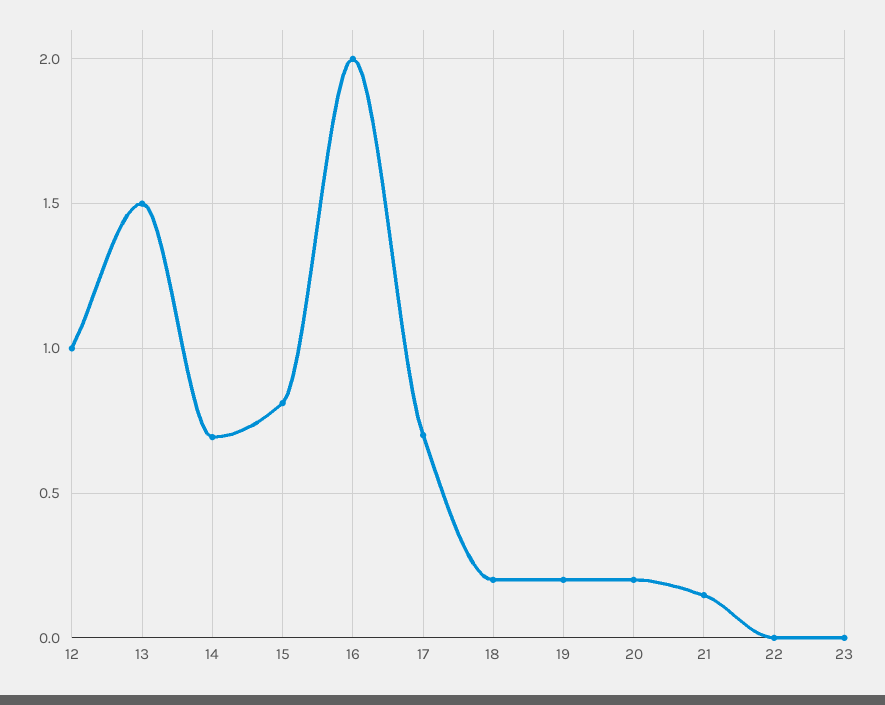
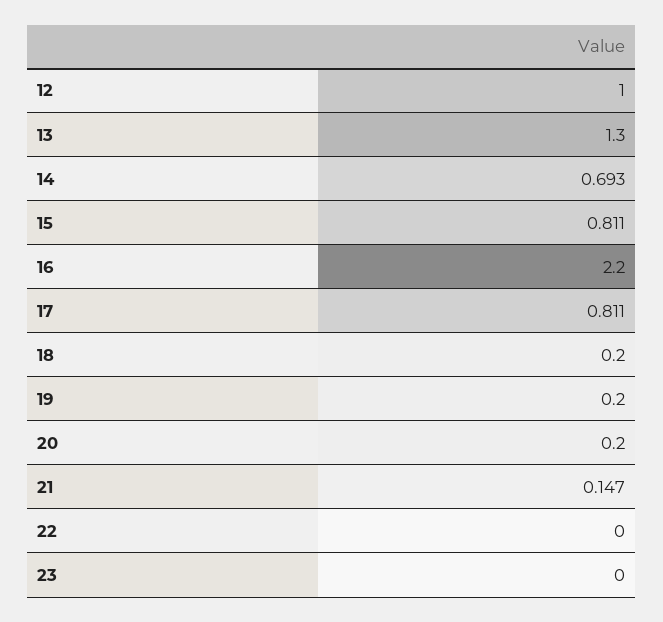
13: 1.5 -> 1.3
16: 2 -> 2.2
17: 0.7 -> 0.811

